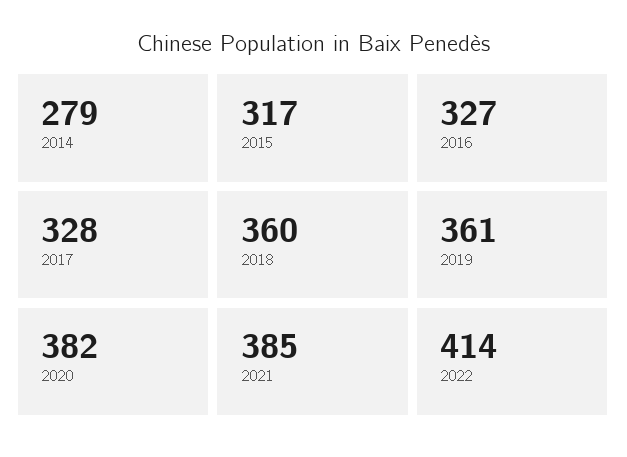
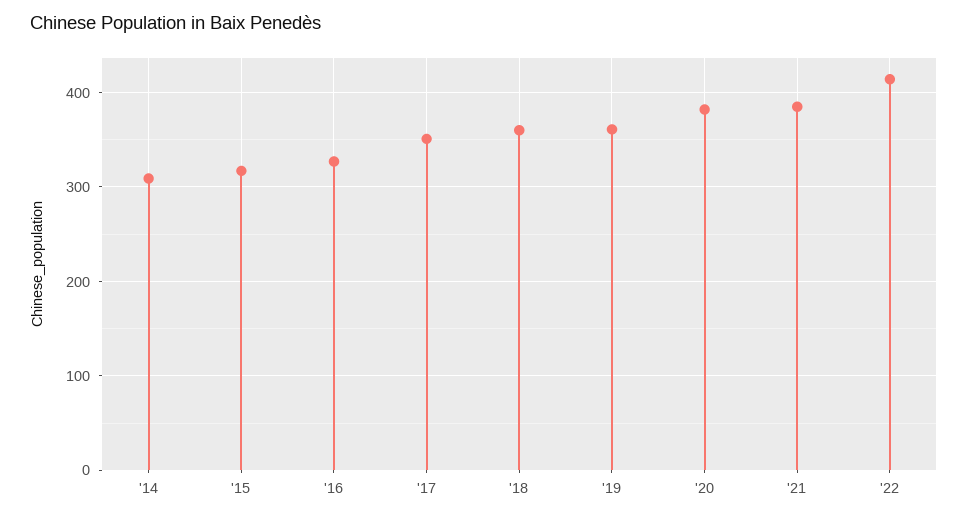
2014: 279 -> 310
2017: 328 -> 350

